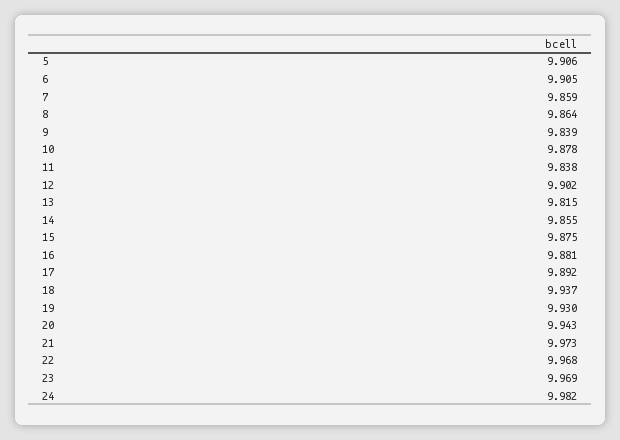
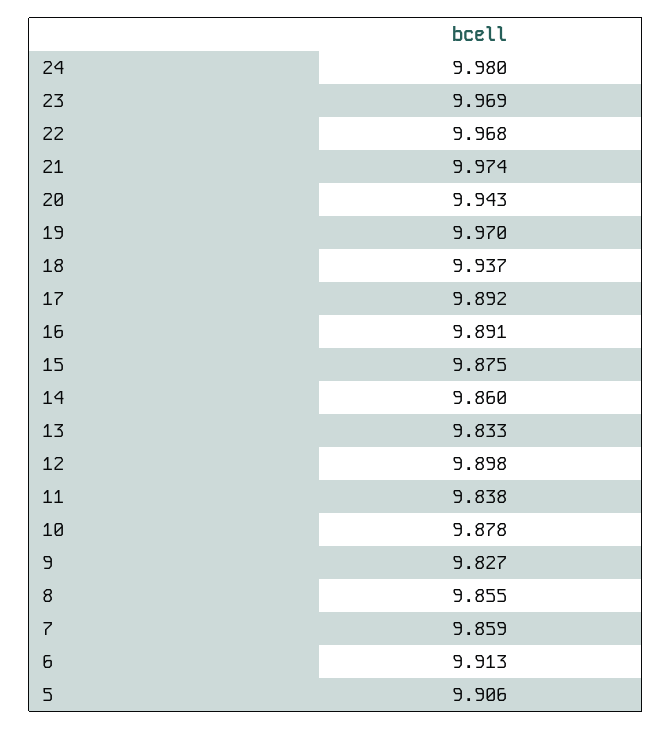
6: 9.905 -> 9.913
8: 9.864 -> 9.855
9: 9.839 -> 9.827
12: 9.902 -> 9.898
13: 9.815 -> 9.833
14: 9.855 -> 9.86
16: 9.881 -> 9.891
19: 9.93 -> 9.97
21: 9.973 -> 9.974
24: 9.982 -> 9.98

